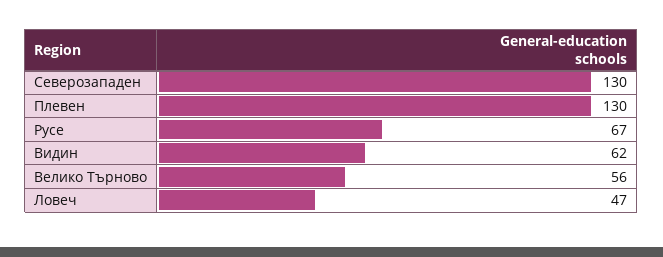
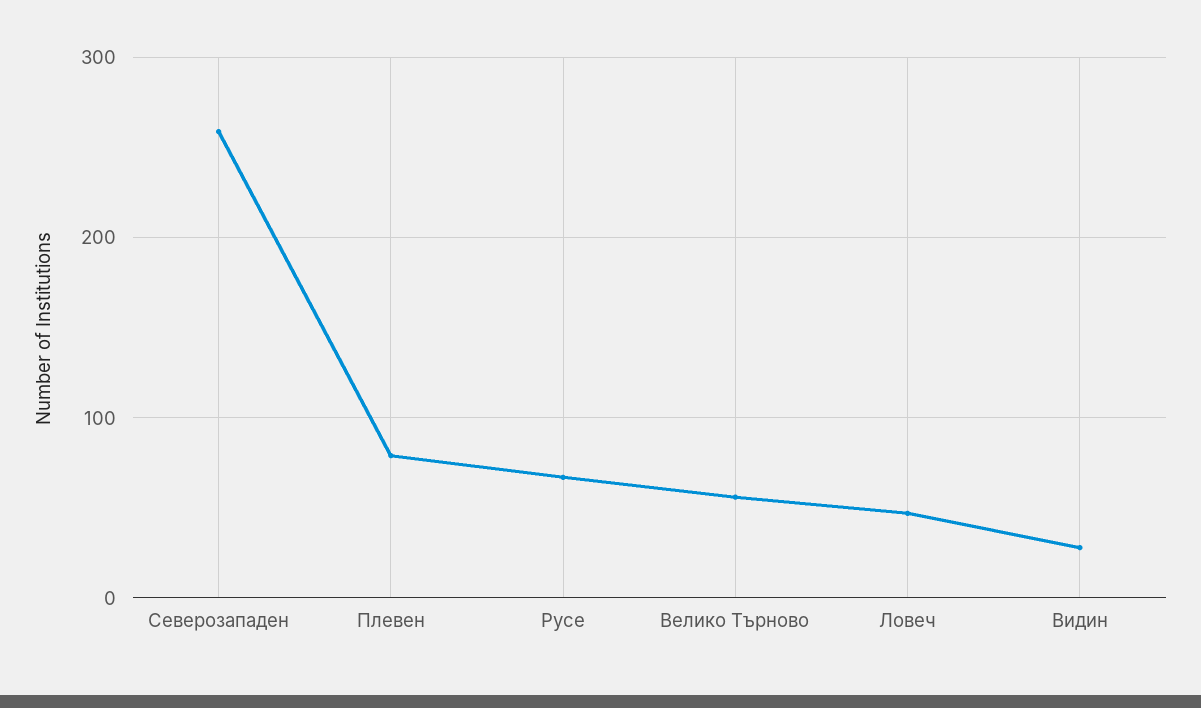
Северозападен: 130 -> 260
Плевен: 130 -> 80
Видин: 62 -> 30

